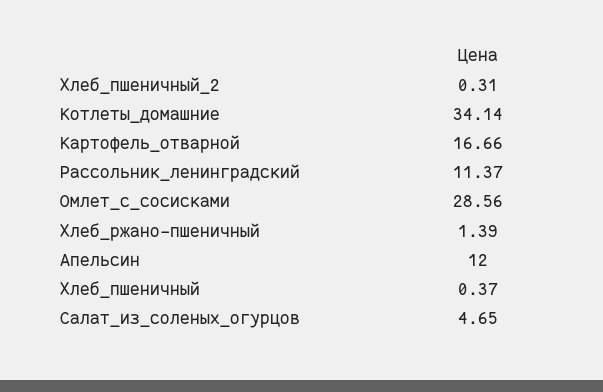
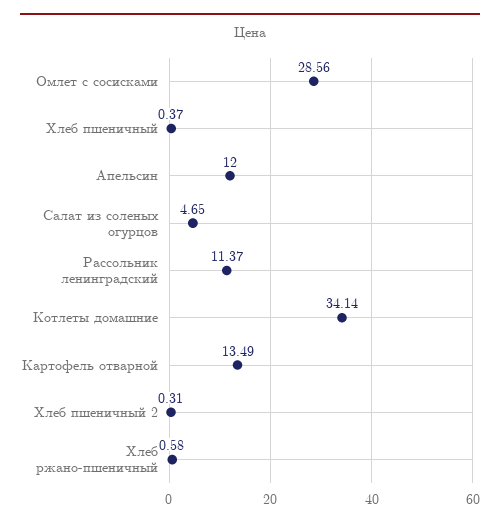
Картофель_отварной: 16.66 -> 13.49
Хлеб_ржано-пшеничный: 1.39 -> 0.58

